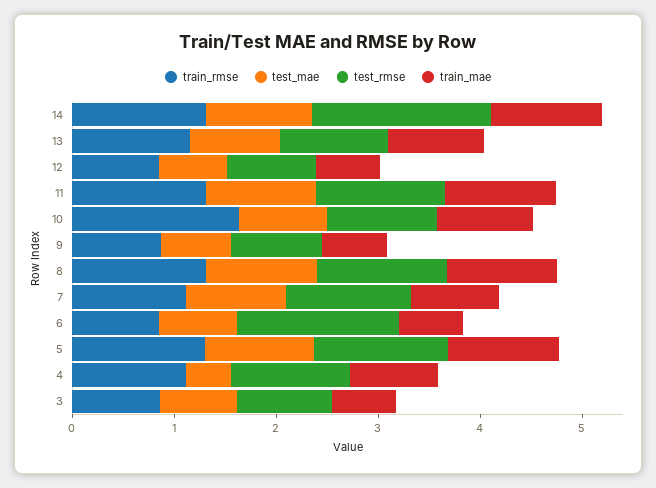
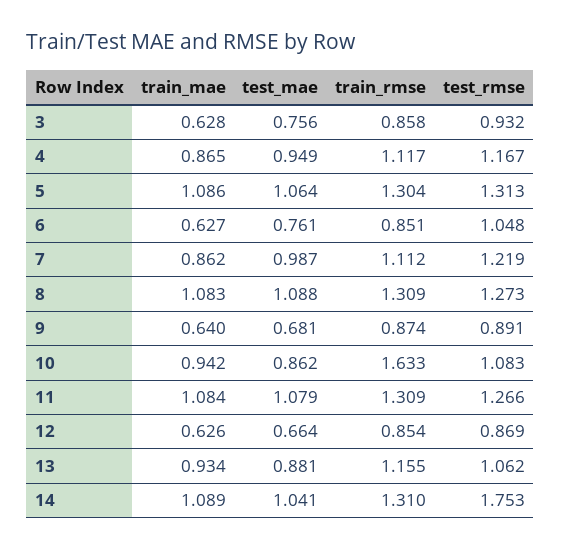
test_rmse, 6: 1.6 -> 1.048
test_mae, 4: 0.4 -> 0.949

